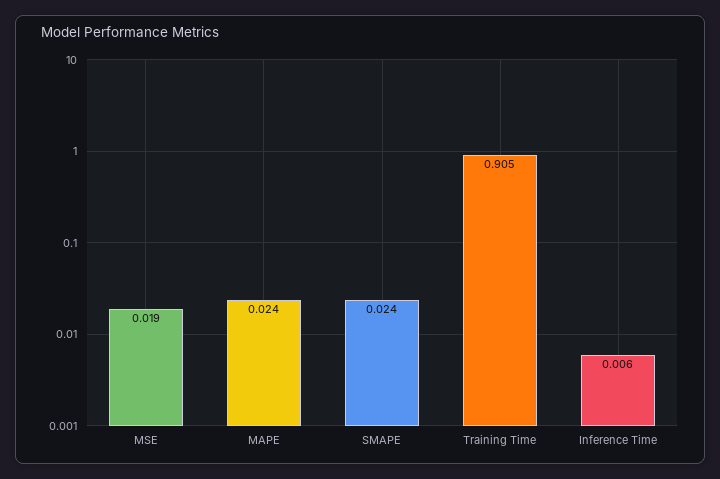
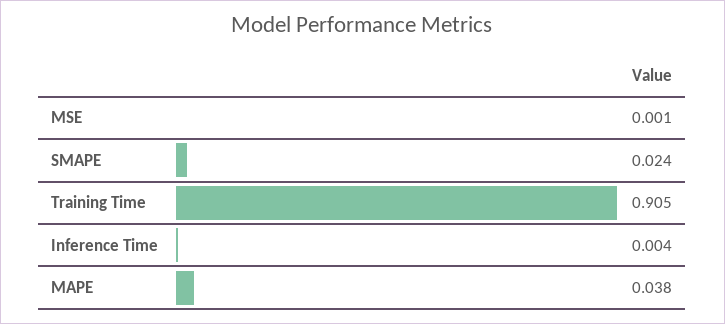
MSE: 0.019 -> 0.001
MAPE: 0.024 -> 0.038
Inference Time: 0.006 -> 0.004

